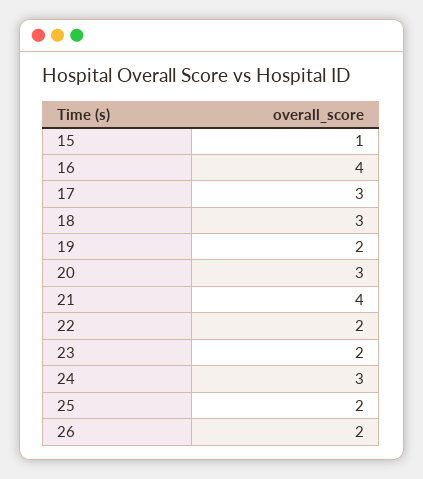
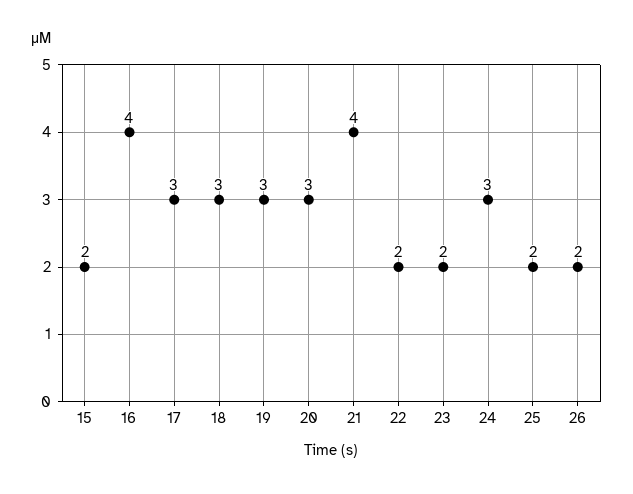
15: 1 -> 2
19: 2 -> 3

